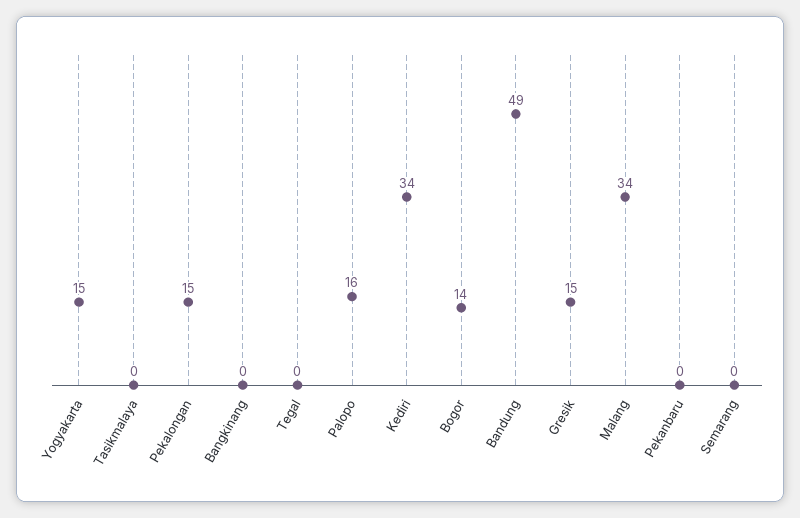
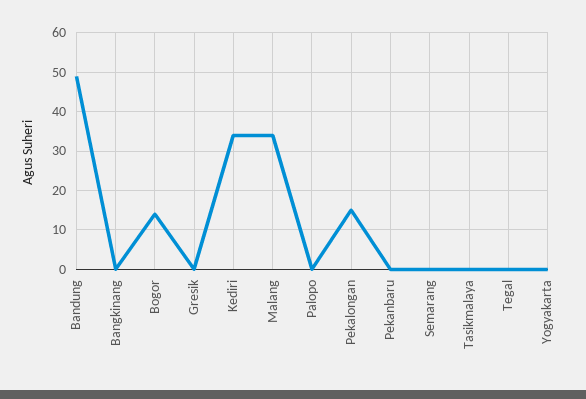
Yogyakarta: 15 -> 0
Palopo: 16 -> 0
Gresik: 15 -> 0

